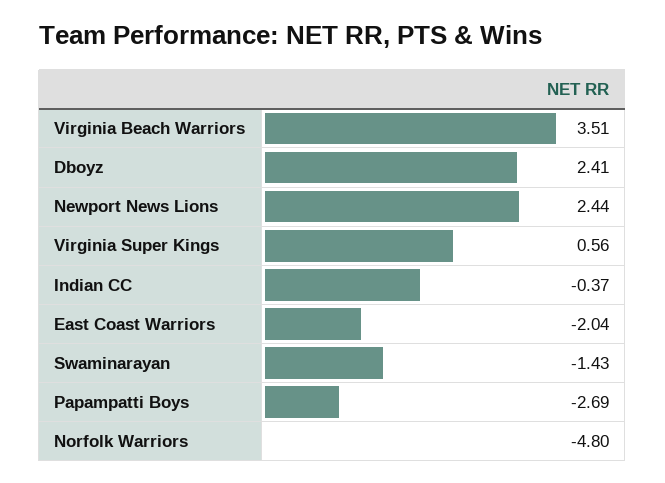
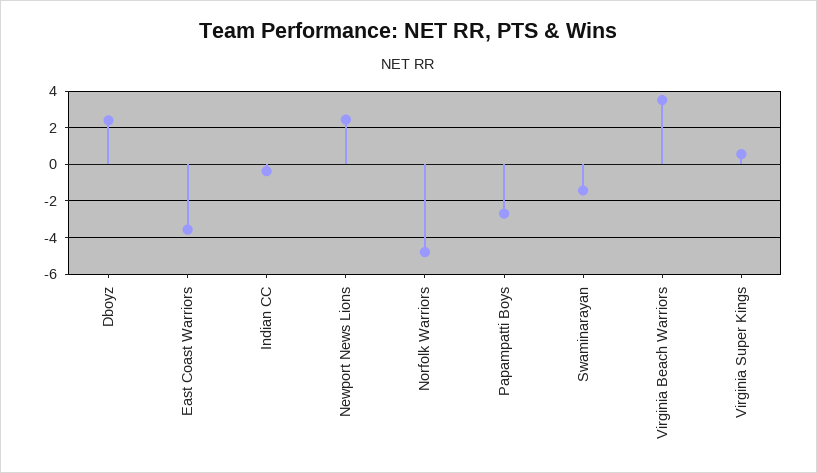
East Coast Warriors: -2.04 -> -3.5

